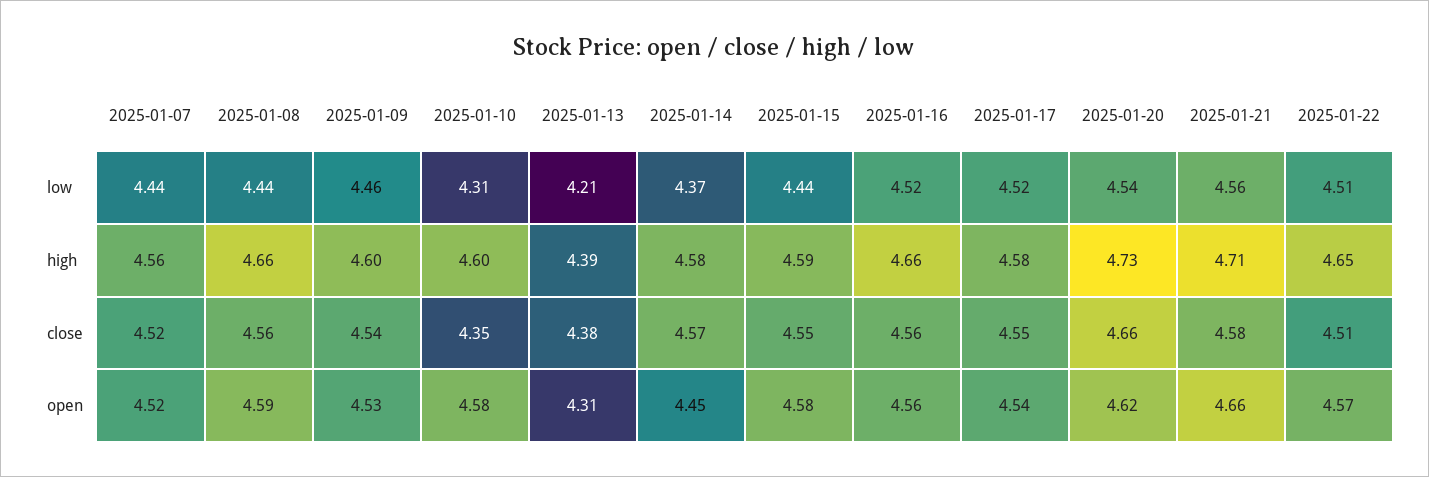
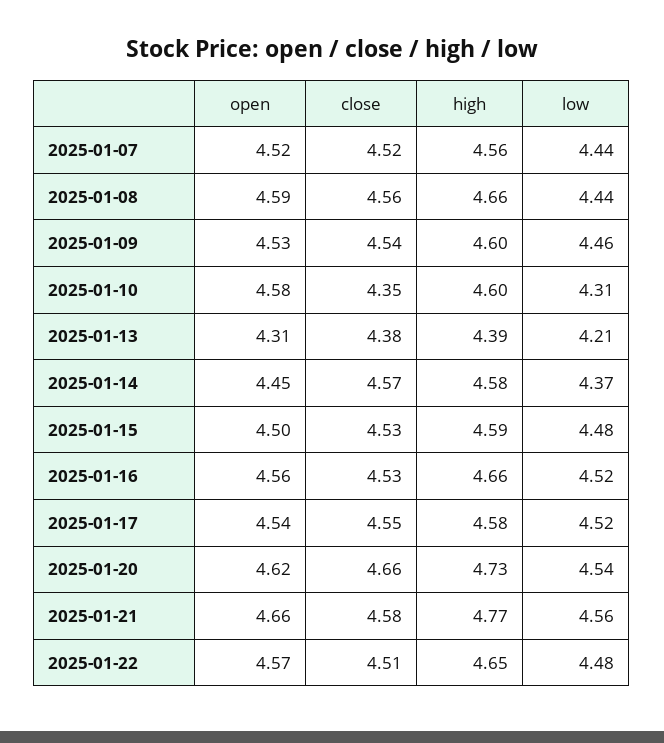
2025-01-15, low: 4.44 -> 4.48
2025-01-22, low: 4.51 -> 4.48
2025-01-21, high: 4.71 -> 4.77
2025-01-15, close: 4.55 -> 4.53
2025-01-16, close: 4.56 -> 4.53
2025-01-15, open: 4.58 -> 4.5

